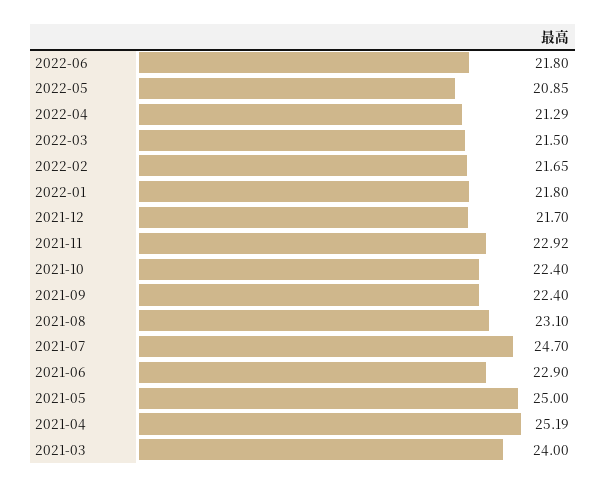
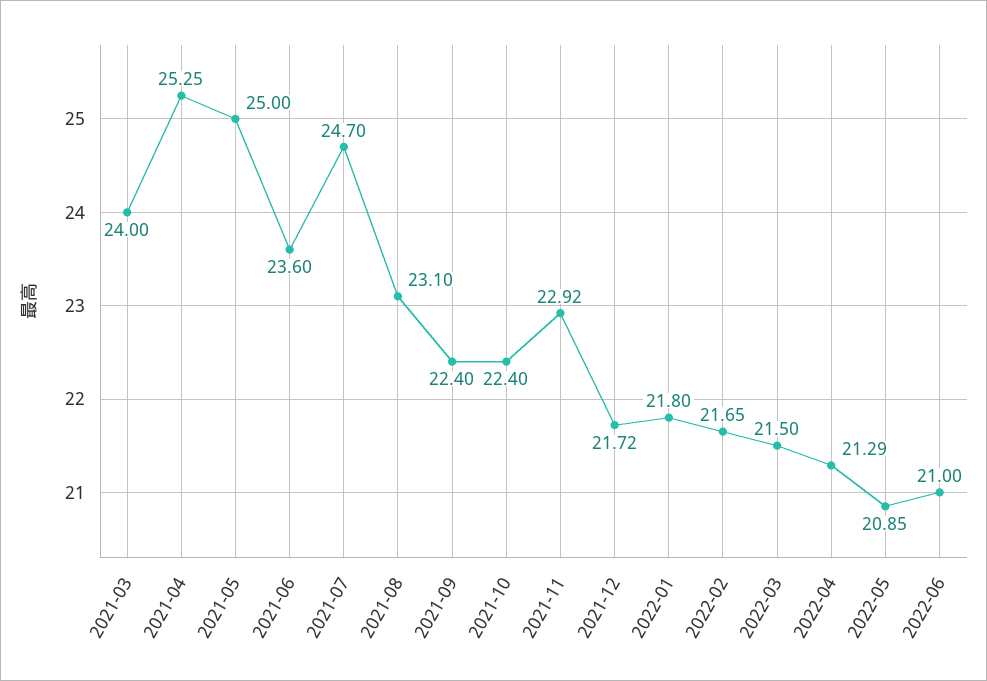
2022-06: 21.8 -> 21
2021-12: 21.7 -> 21.72
2021-06: 22.9 -> 23.6
2021-04: 25.19 -> 25.25

